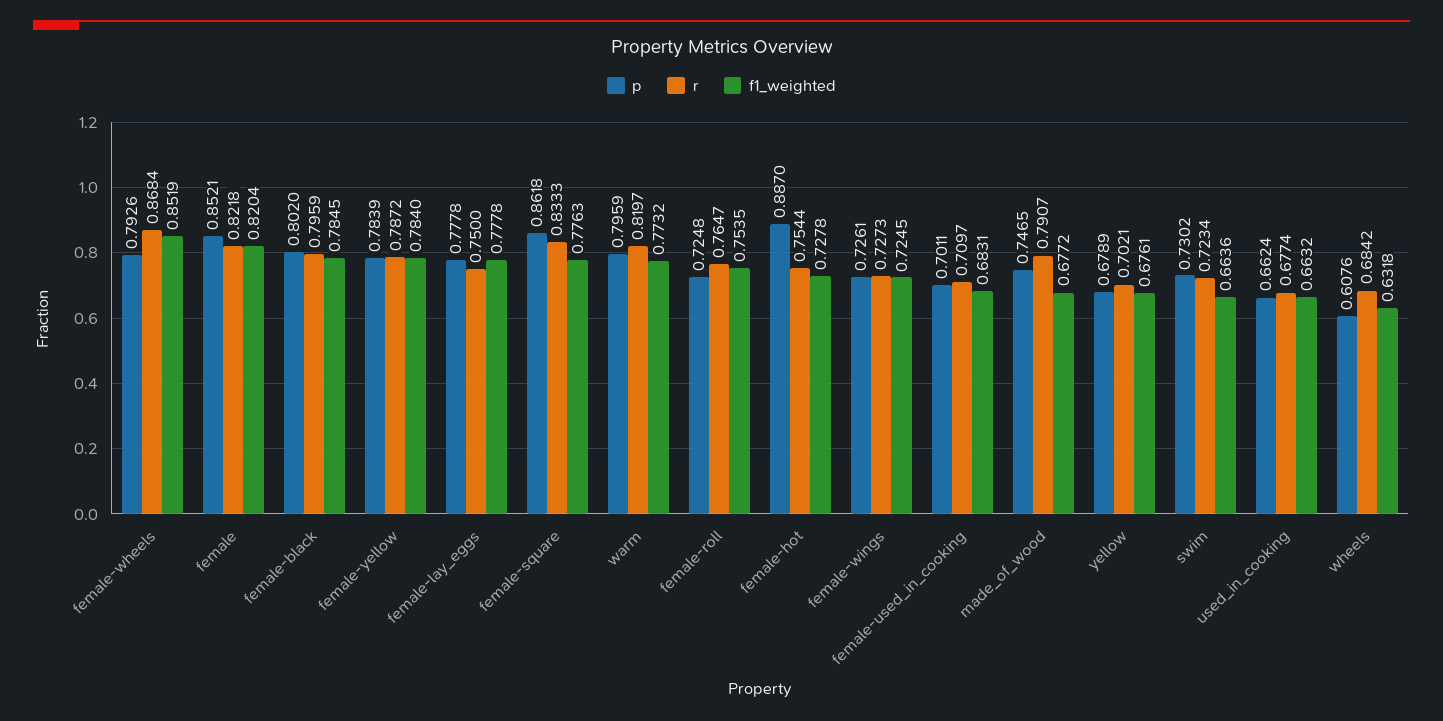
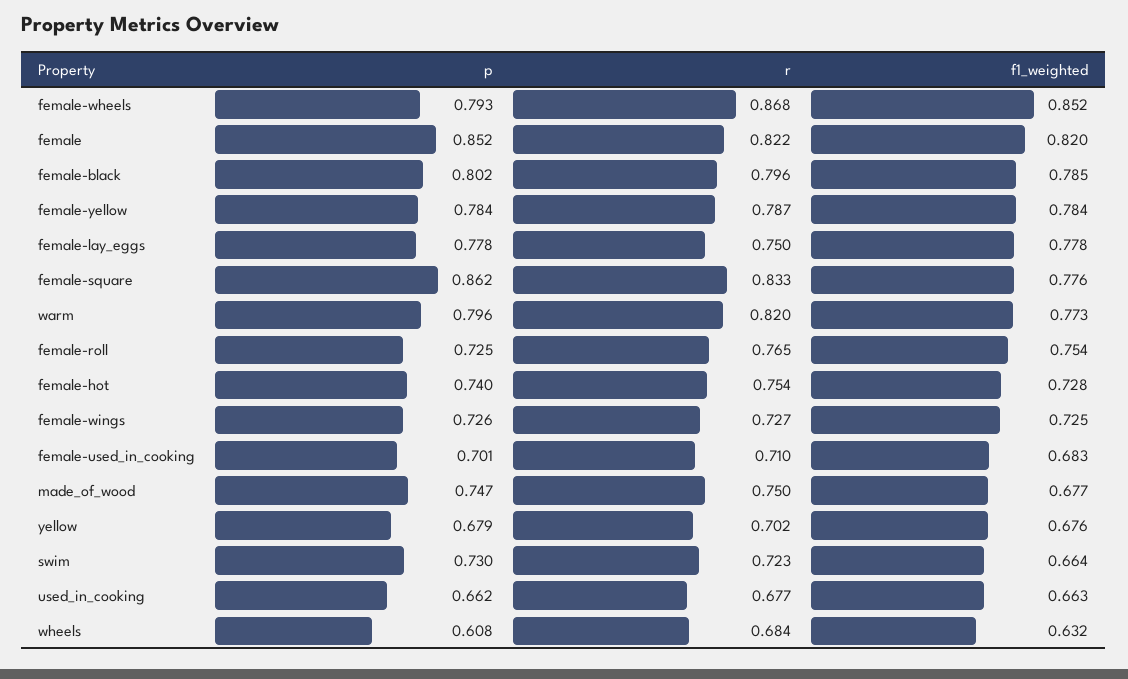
p, female-hot: 0.887 -> 0.74
r, made_of_wood: 0.7907 -> 0.75

